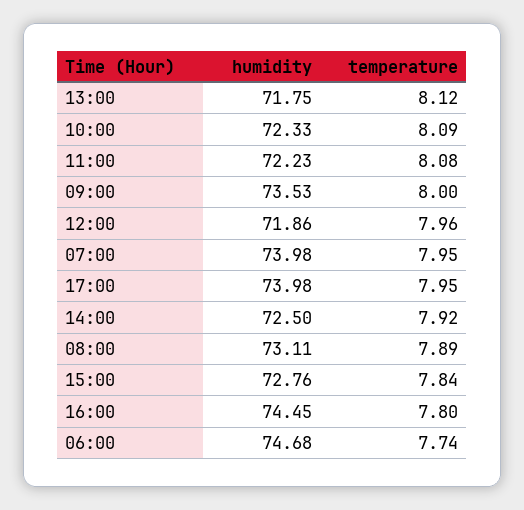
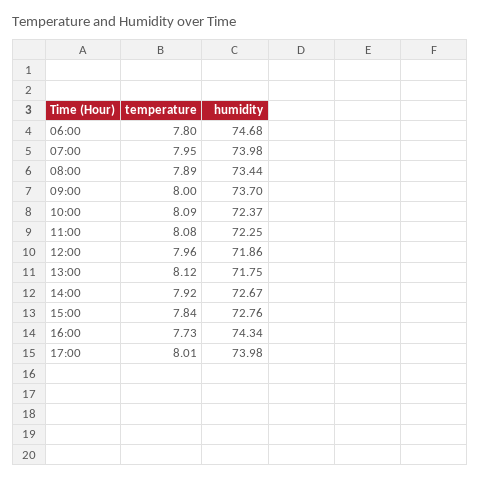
humidity, 10:00: 72.33 -> 72.37
humidity, 11:00: 72.23 -> 72.25
humidity, 09:00: 73.53 -> 73.7
temperature, 17:00: 7.95 -> 8.01
humidity, 14:00: 72.5 -> 72.67
humidity, 08:00: 73.11 -> 73.44
humidity, 16:00: 74.45 -> 74.34
temperature, 16:00: 7.8 -> 7.73
temperature, 06:00: 7.74 -> 7.8

